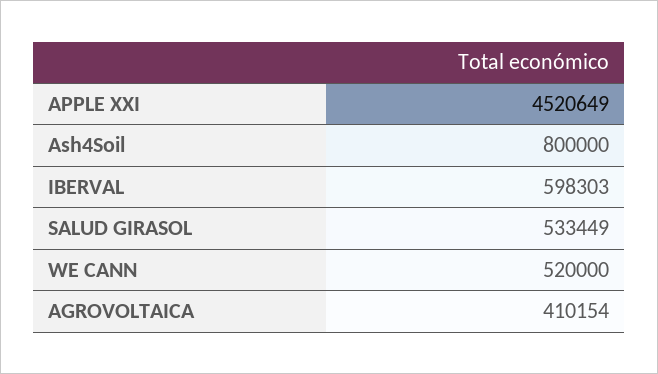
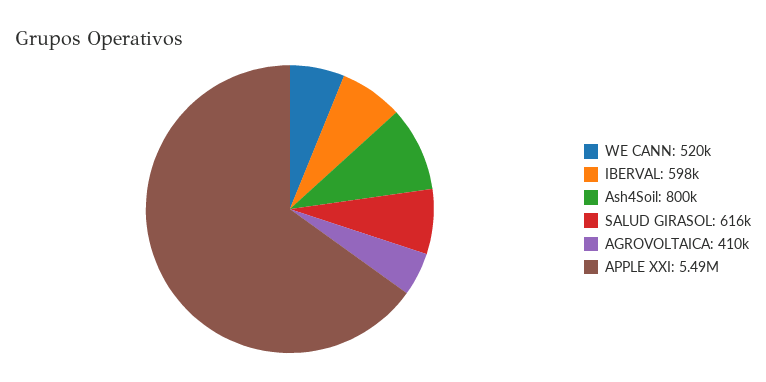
APPLE XXI: 4520649 -> 5490000
SALUD GIRASOL: 533449 -> 616000

